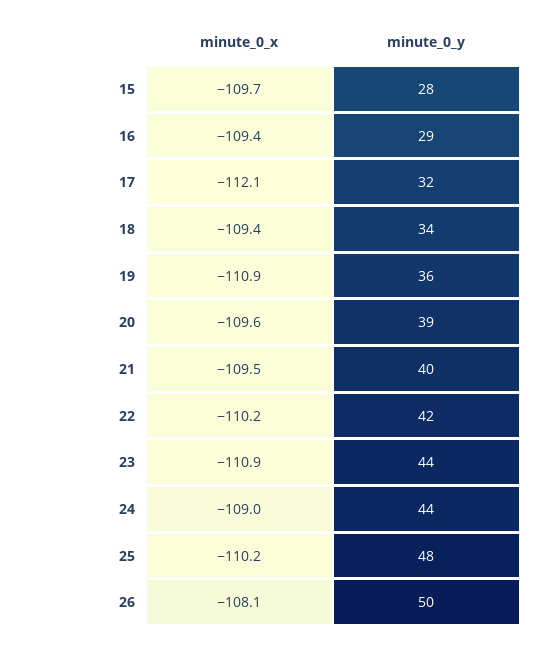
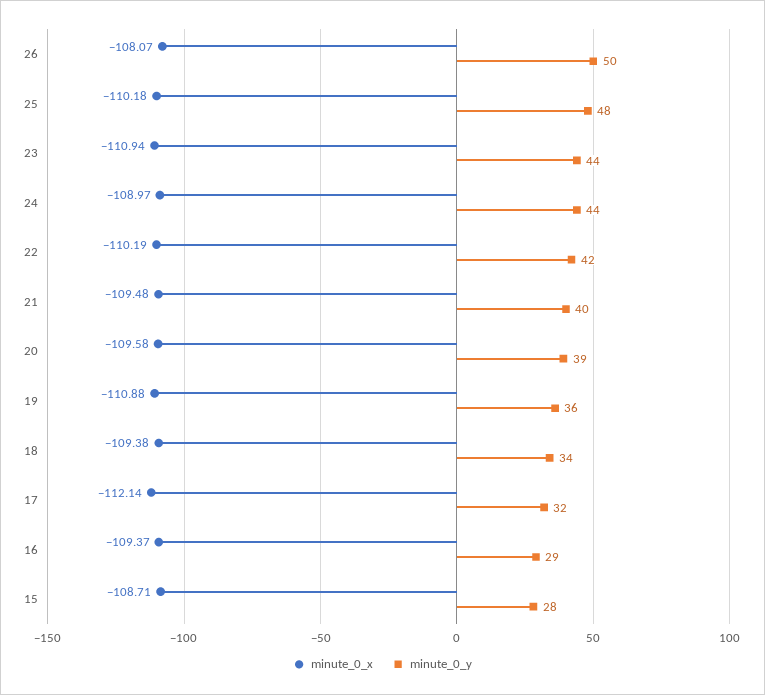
minute_0_x, 15: -109.7 -> -108.71

